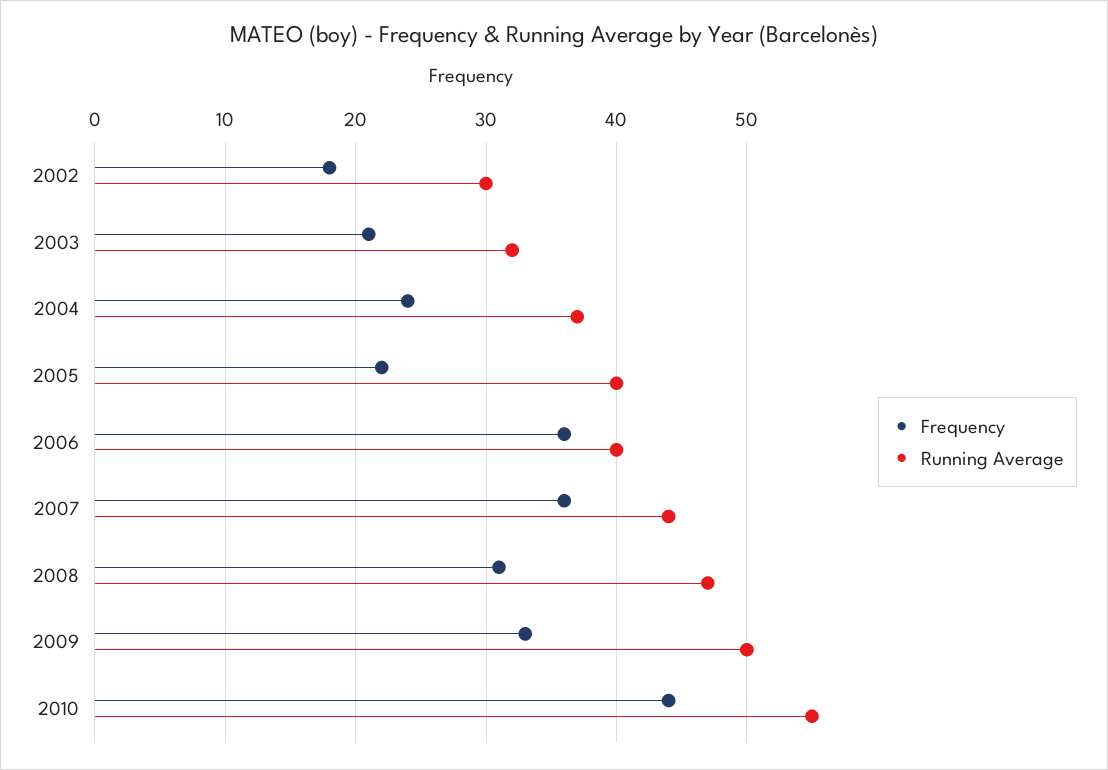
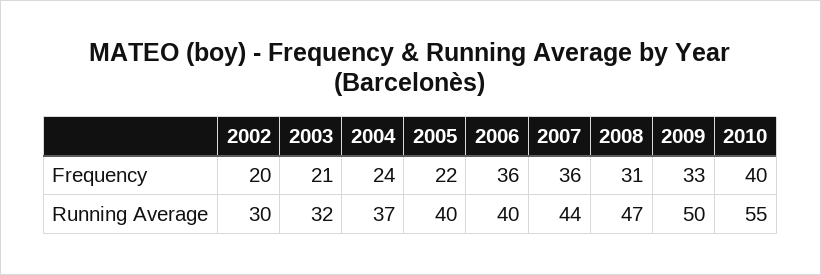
Frequency, 2002: 18 -> 20
Frequency, 2010: 44 -> 40

